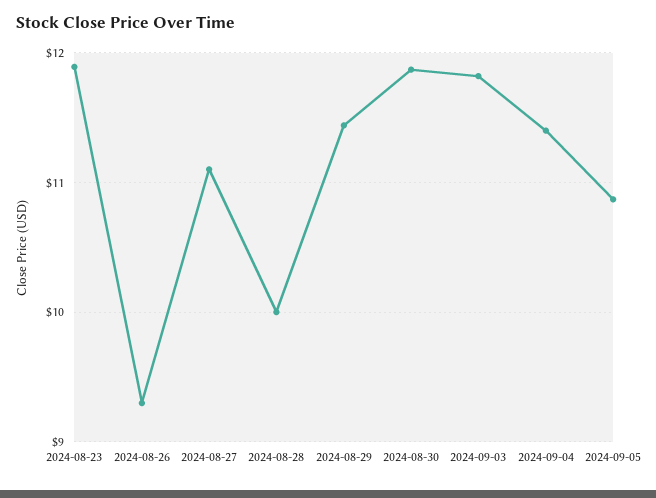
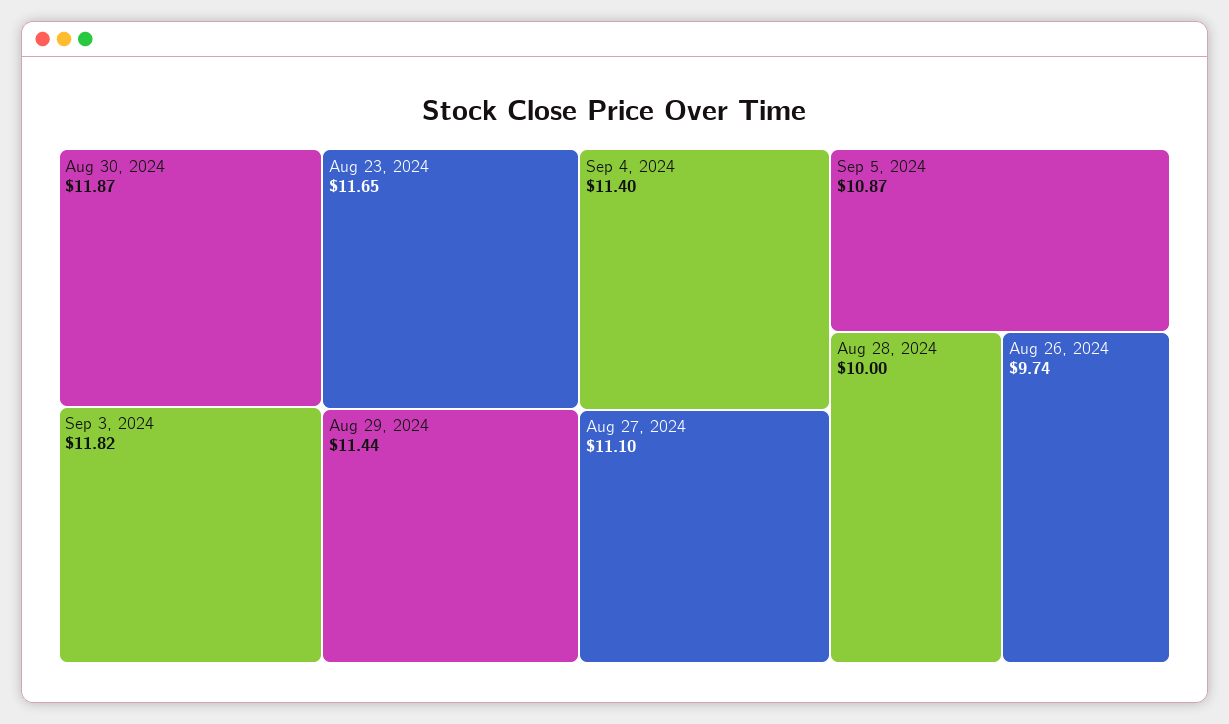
2024-08-23: 11.9 -> 11.65
2024-08-26: 9.3 -> 9.74

